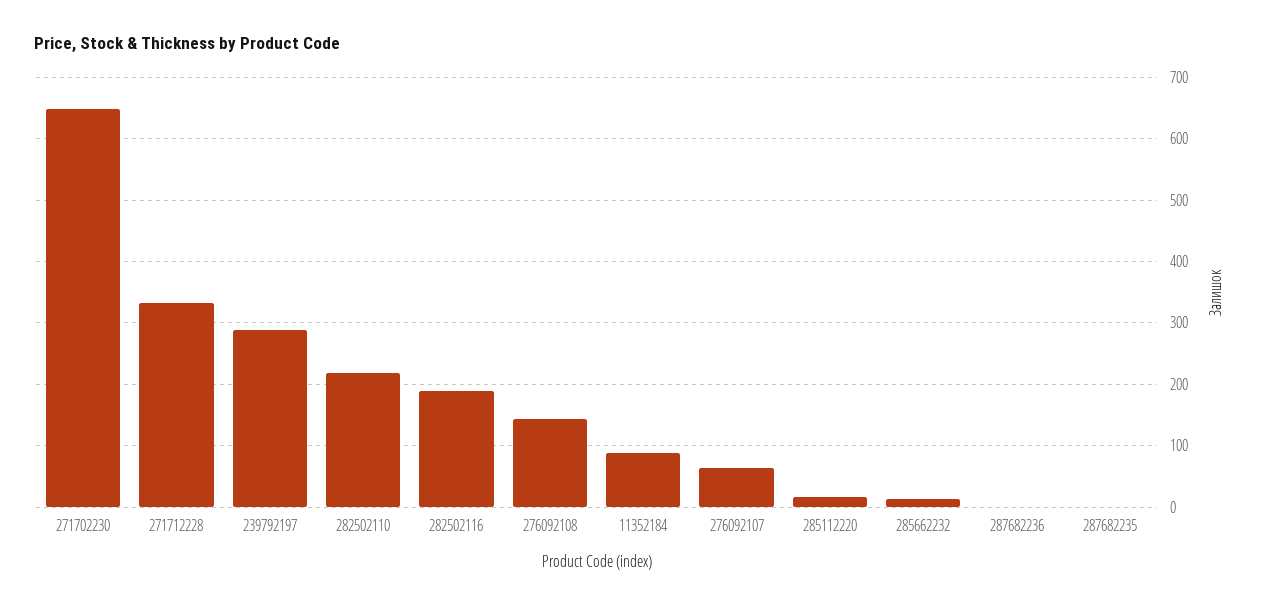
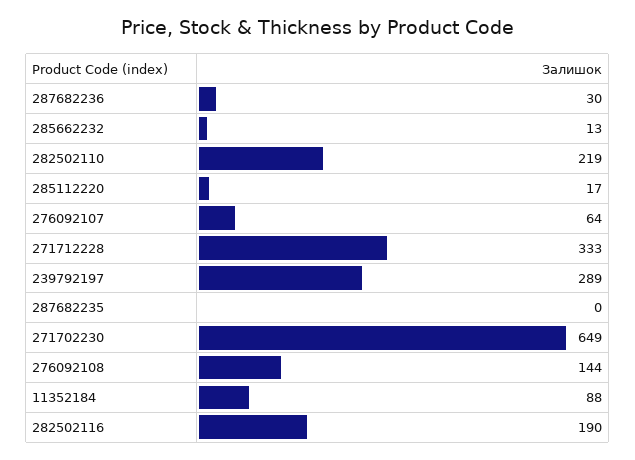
287682236: 0 -> 30

